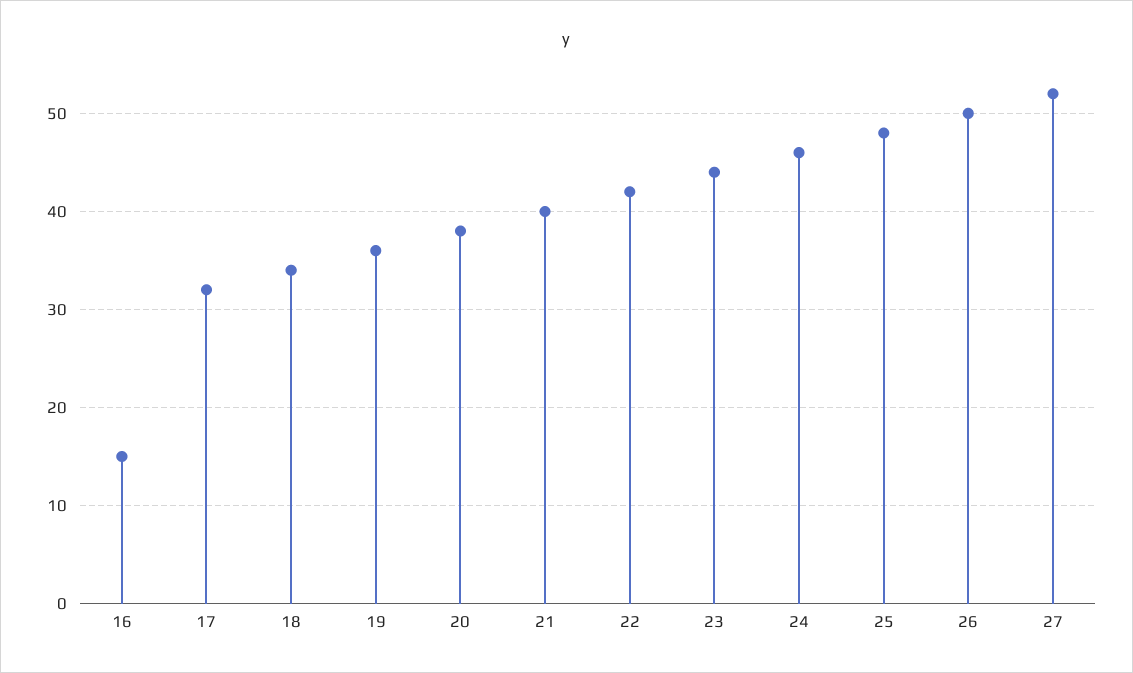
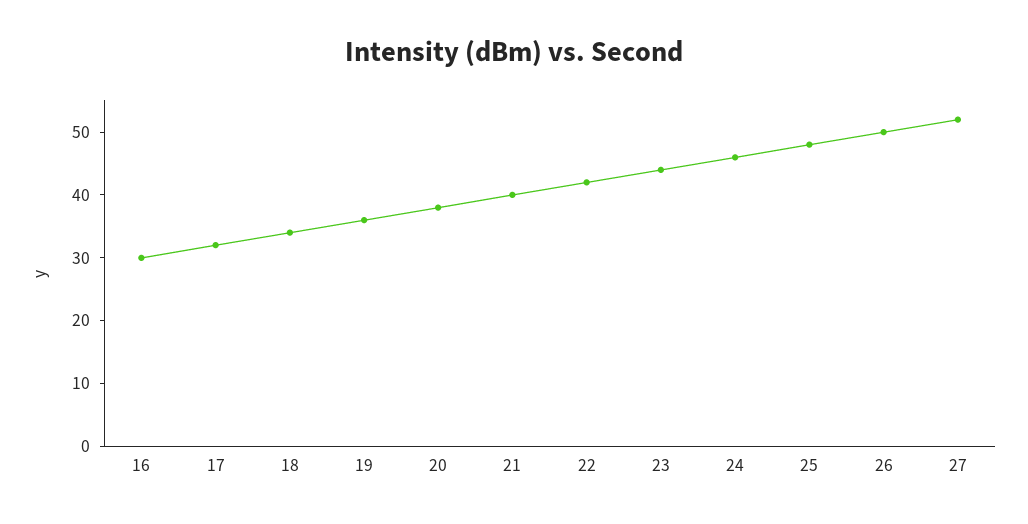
16: 15 -> 30

